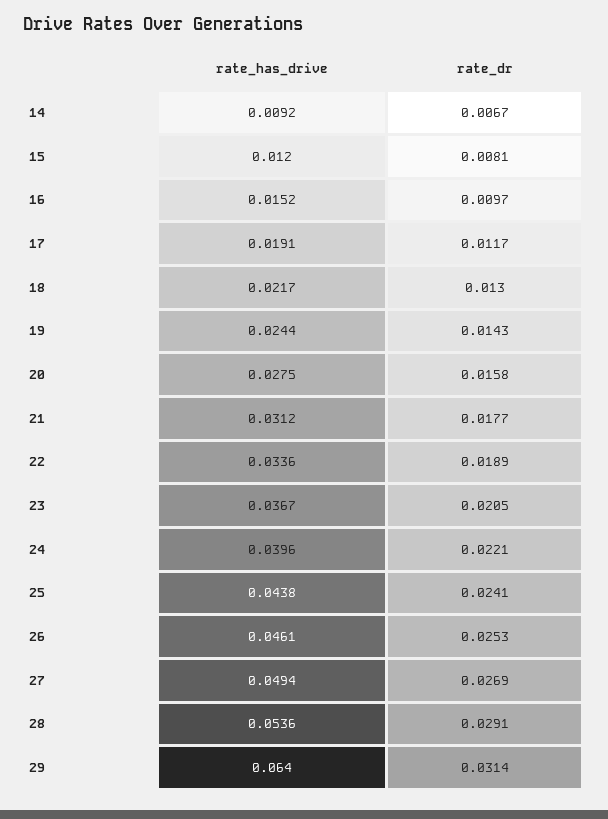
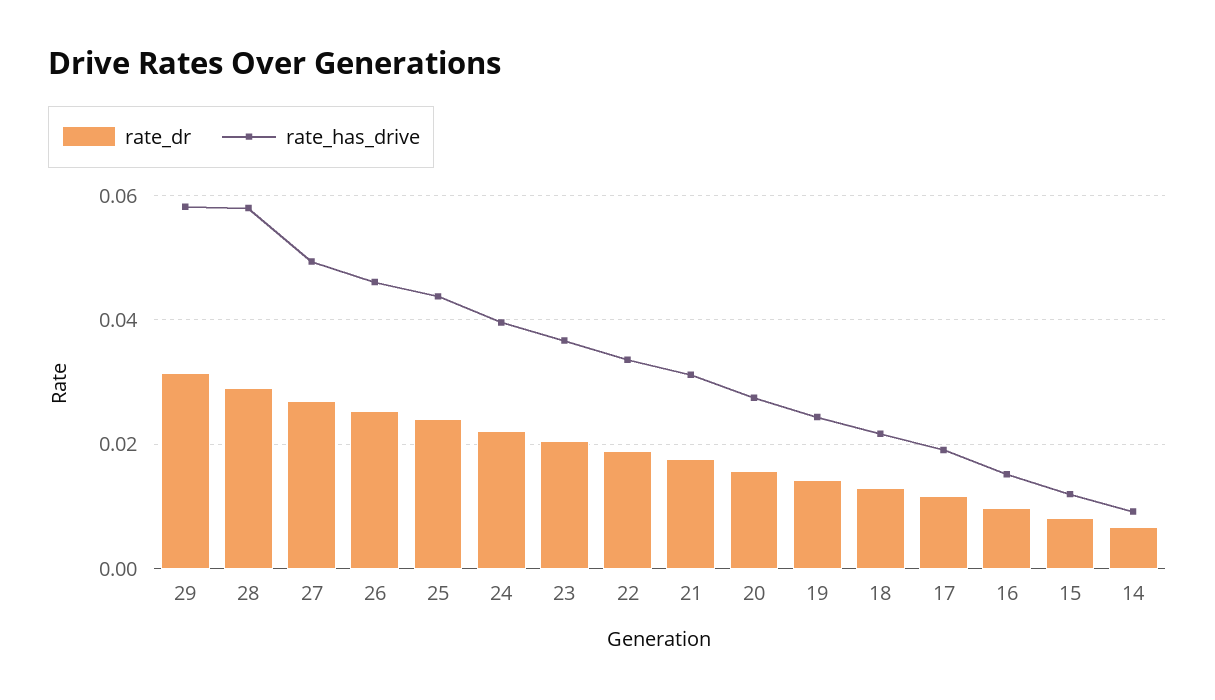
rate_has_drive, 28: 0.0536 -> 0.058
rate_has_drive, 29: 0.064 -> 0.058

